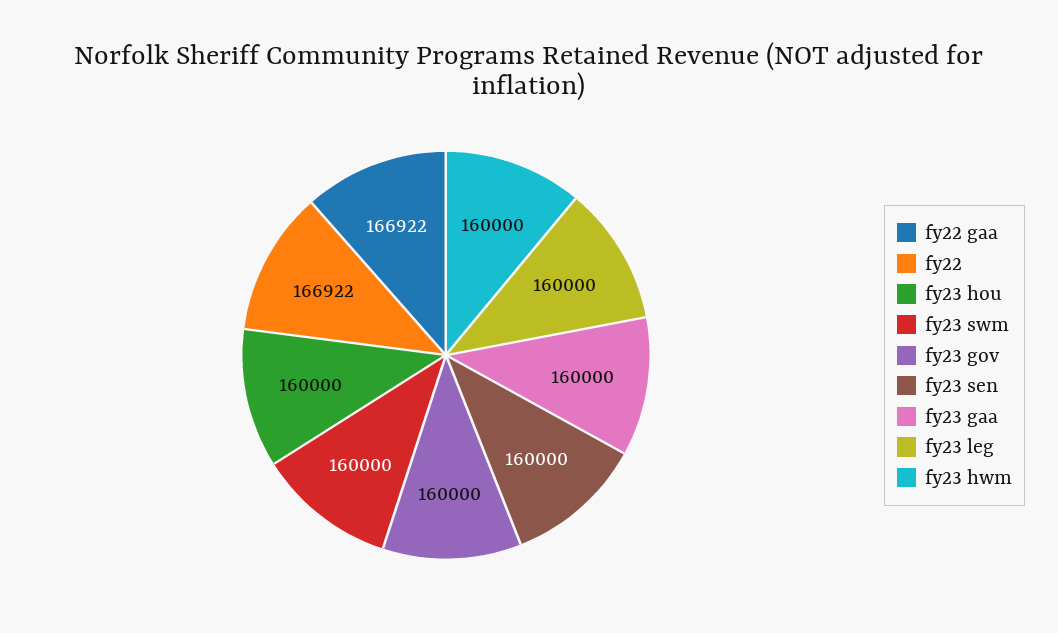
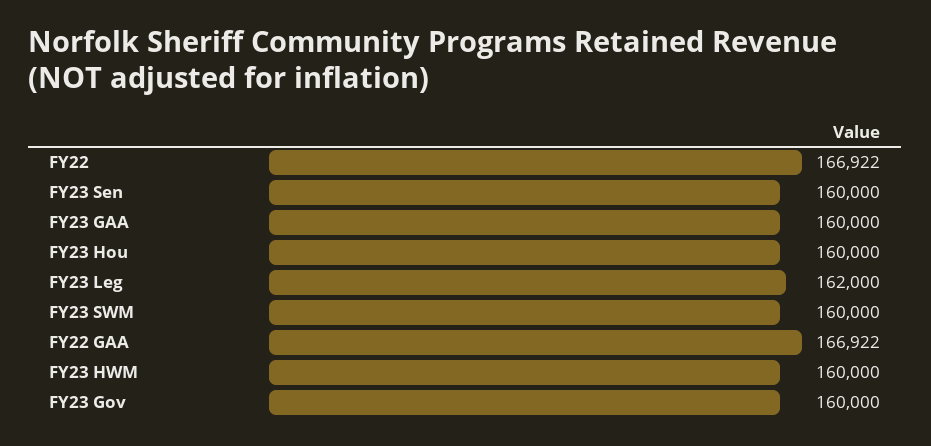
fy23 leg: 160000 -> 162000

